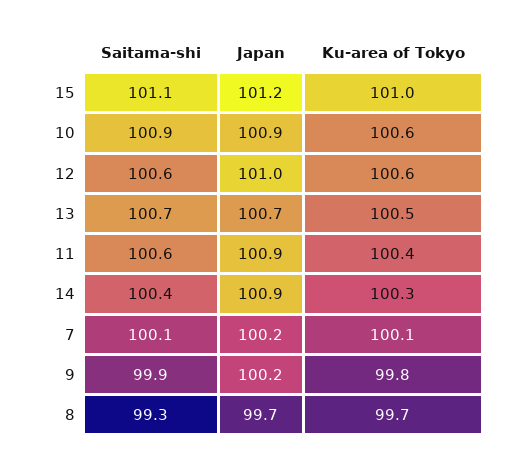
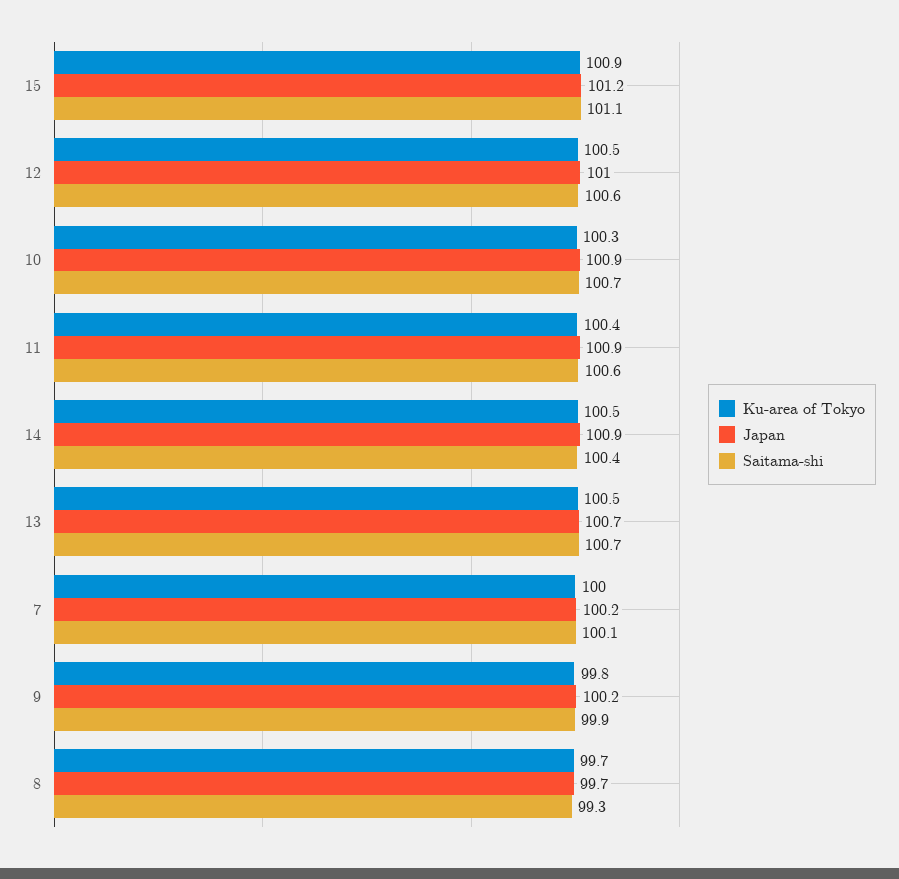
Ku-area of Tokyo, 15: 101 -> 100.9
Saitama-shi, 10: 100.9 -> 100.7
Ku-area of Tokyo, 10: 100.6 -> 100.3
Ku-area of Tokyo, 12: 100.6 -> 100.5
Ku-area of Tokyo, 14: 100.3 -> 100.5
Ku-area of Tokyo, 7: 100.1 -> 100

